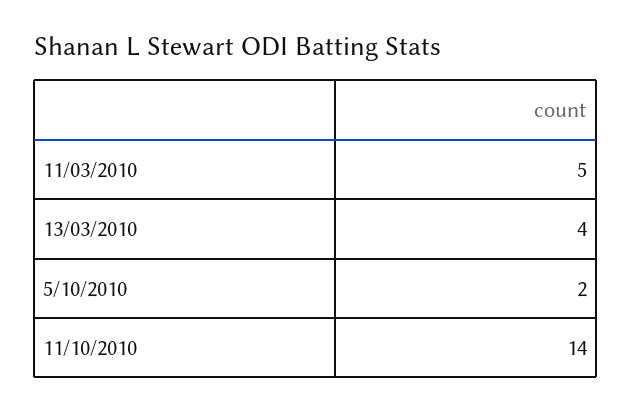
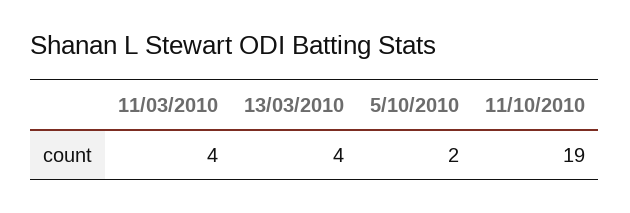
11/03/2010: 5 -> 4
11/10/2010: 14 -> 19

